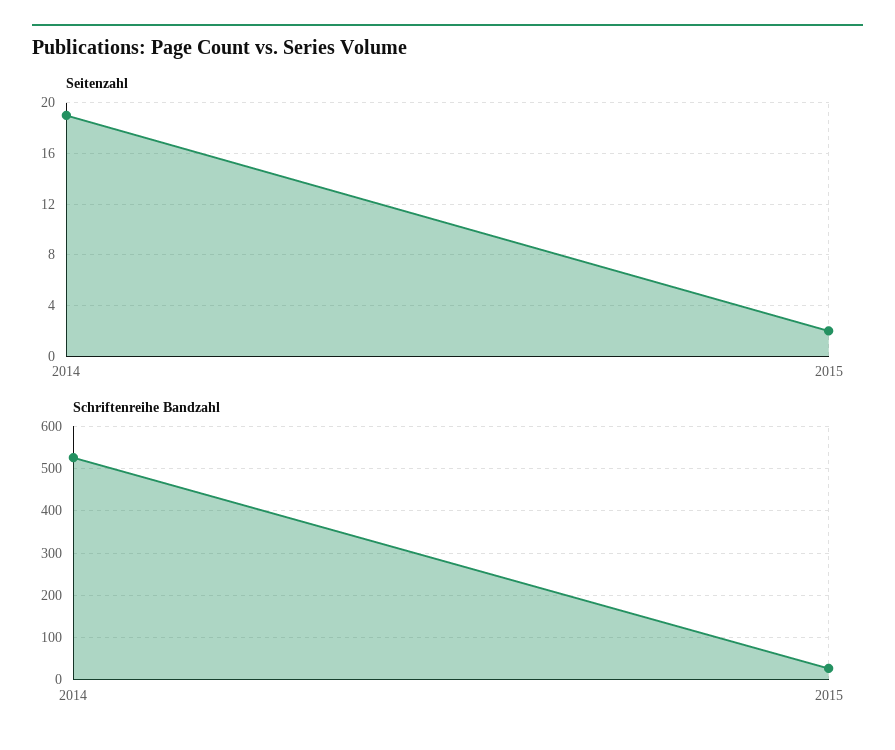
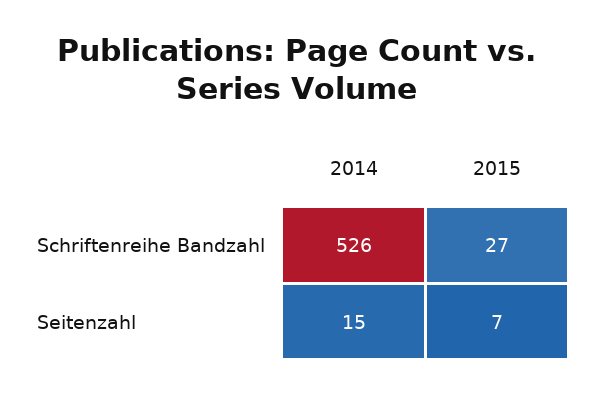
Seitenzahl, 2014: 19 -> 15
Seitenzahl, 2015: 2 -> 7

